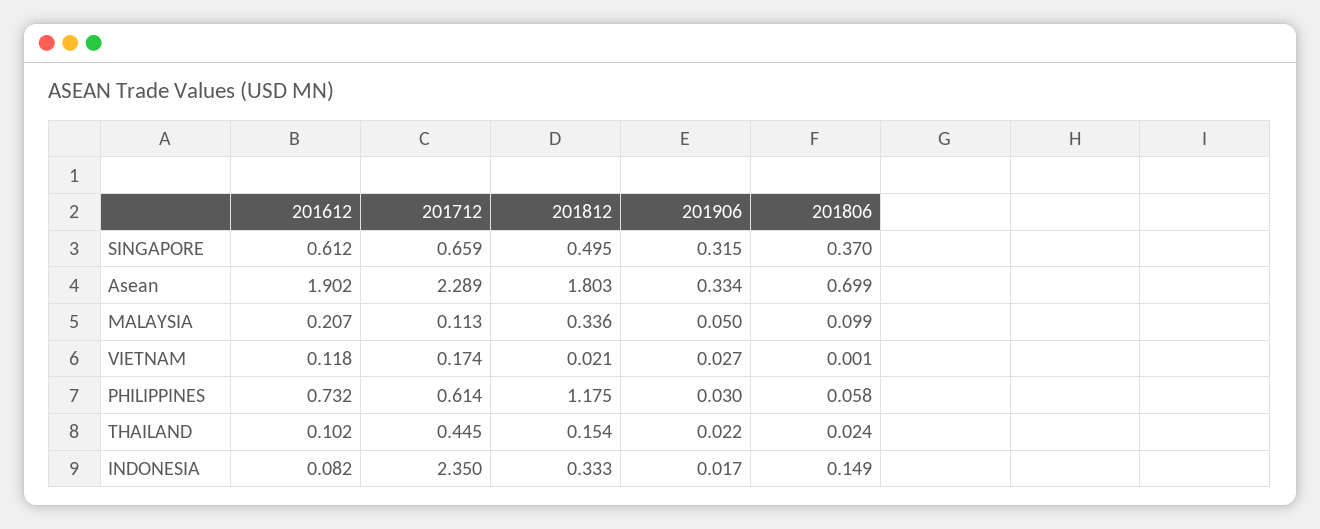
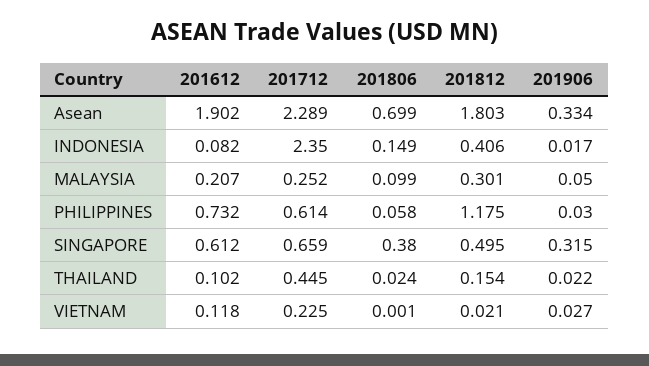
201806, SINGAPORE: 0.37 -> 0.38
201712, MALAYSIA: 0.113 -> 0.252
201812, MALAYSIA: 0.336 -> 0.301
201712, VIETNAM: 0.174 -> 0.225
201812, INDONESIA: 0.333 -> 0.406

